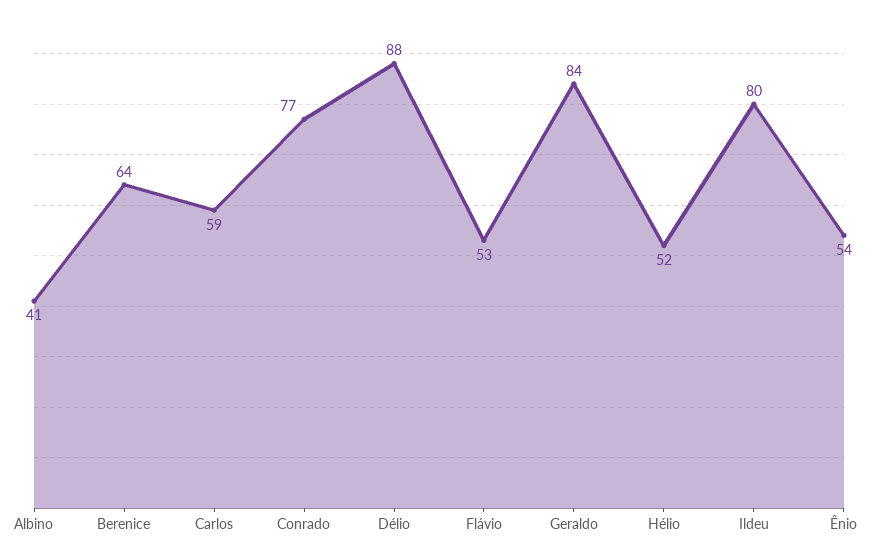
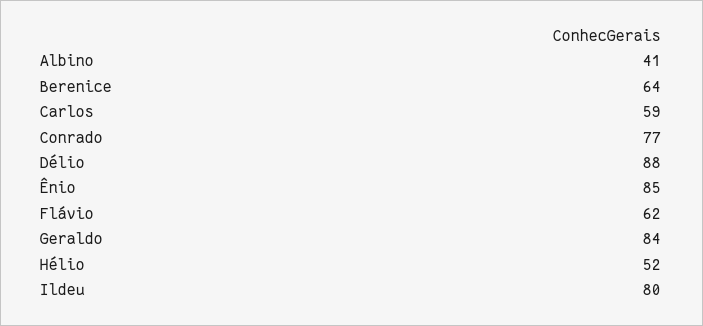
Flávio: 53 -> 62
Ênio: 54 -> 85

